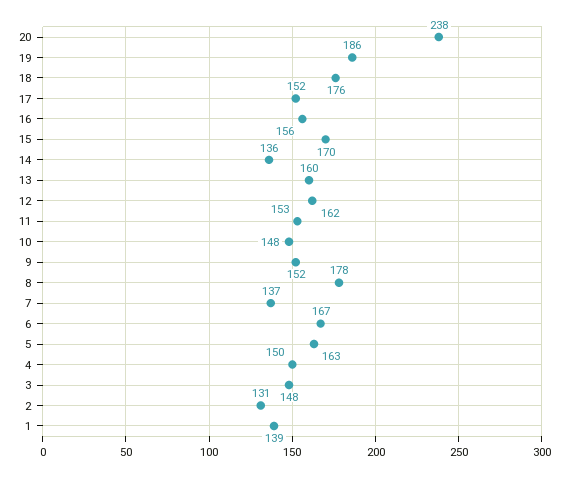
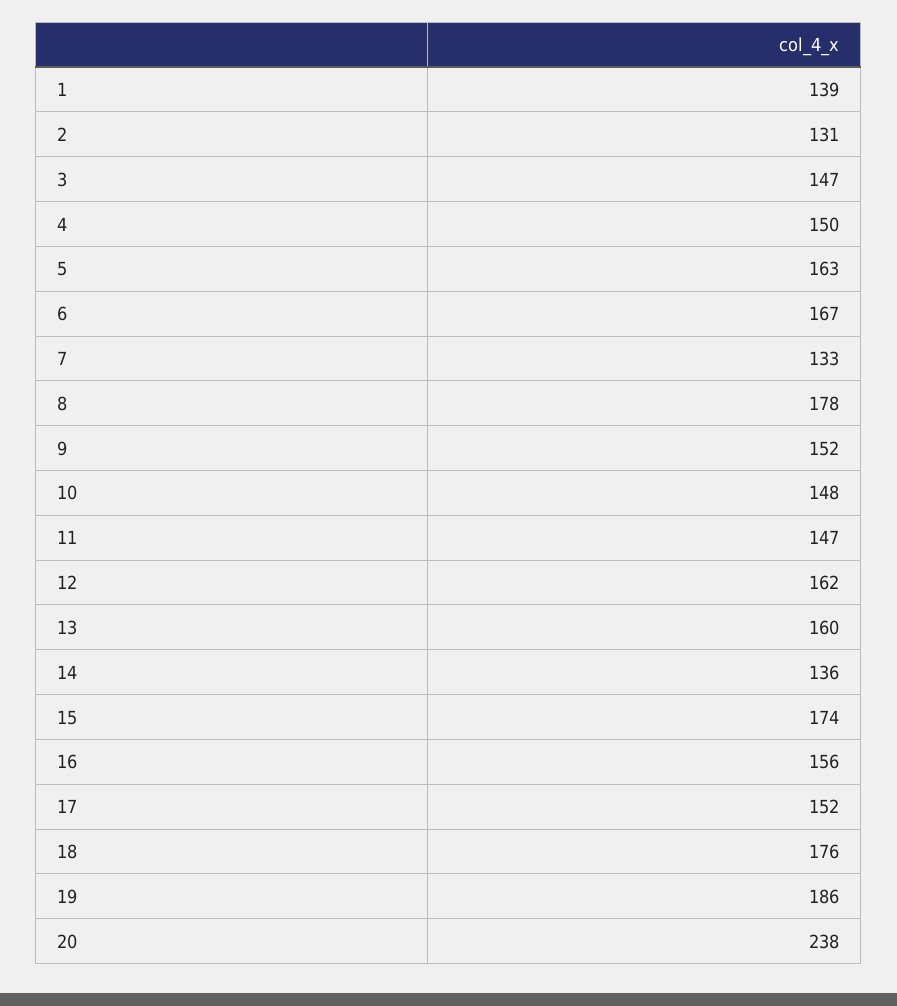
15: 170 -> 174
11: 153 -> 147
7: 137 -> 133
3: 148 -> 147

